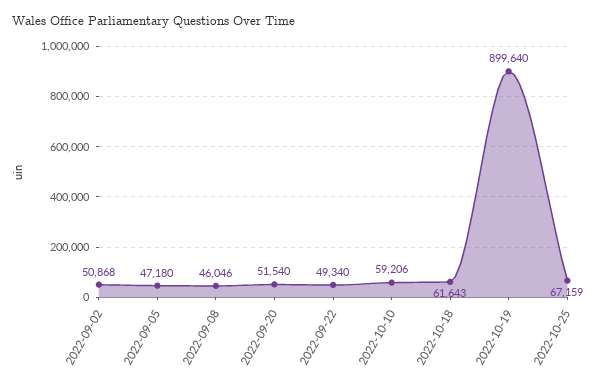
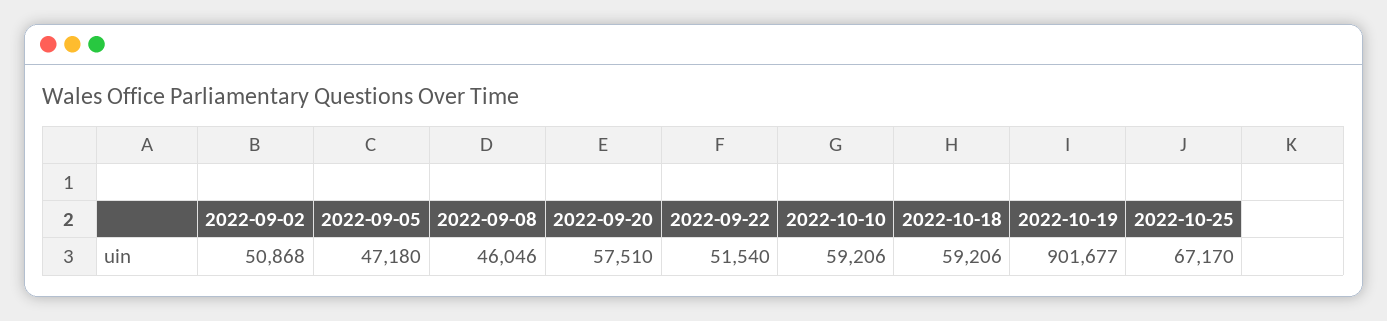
2022-09-20: 51540 -> 57510
2022-09-22: 49340 -> 51540
2022-10-18: 61643 -> 59206
2022-10-19: 899640 -> 901677
2022-10-25: 67159 -> 67170

